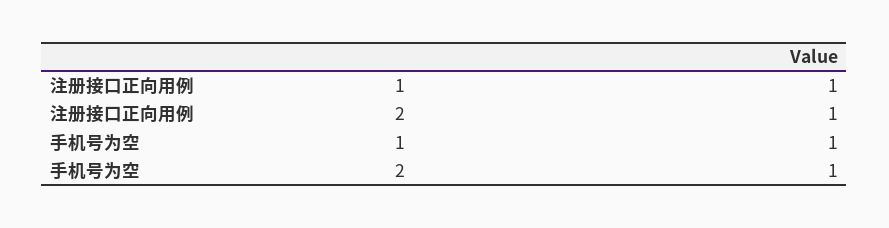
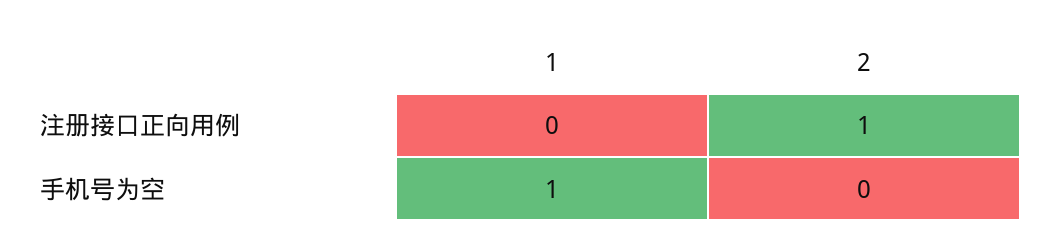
注册接口正向用例, 1: 1 -> 0
手机号为空, 2: 1 -> 0

